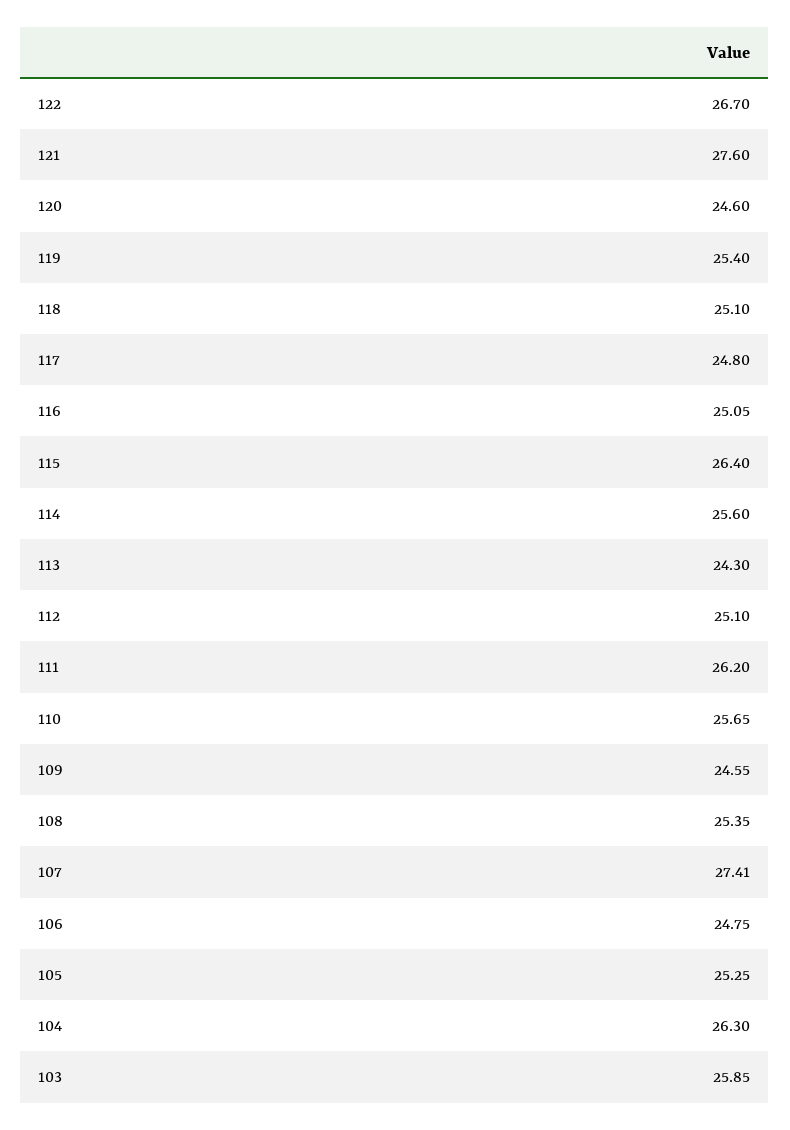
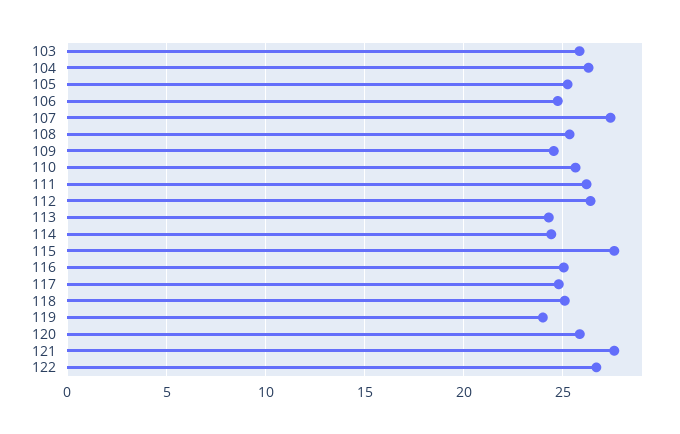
120: 24.6 -> 26
119: 25.4 -> 24
115: 26.4 -> 27.5
114: 25.6 -> 24.5
112: 25.1 -> 26.5

